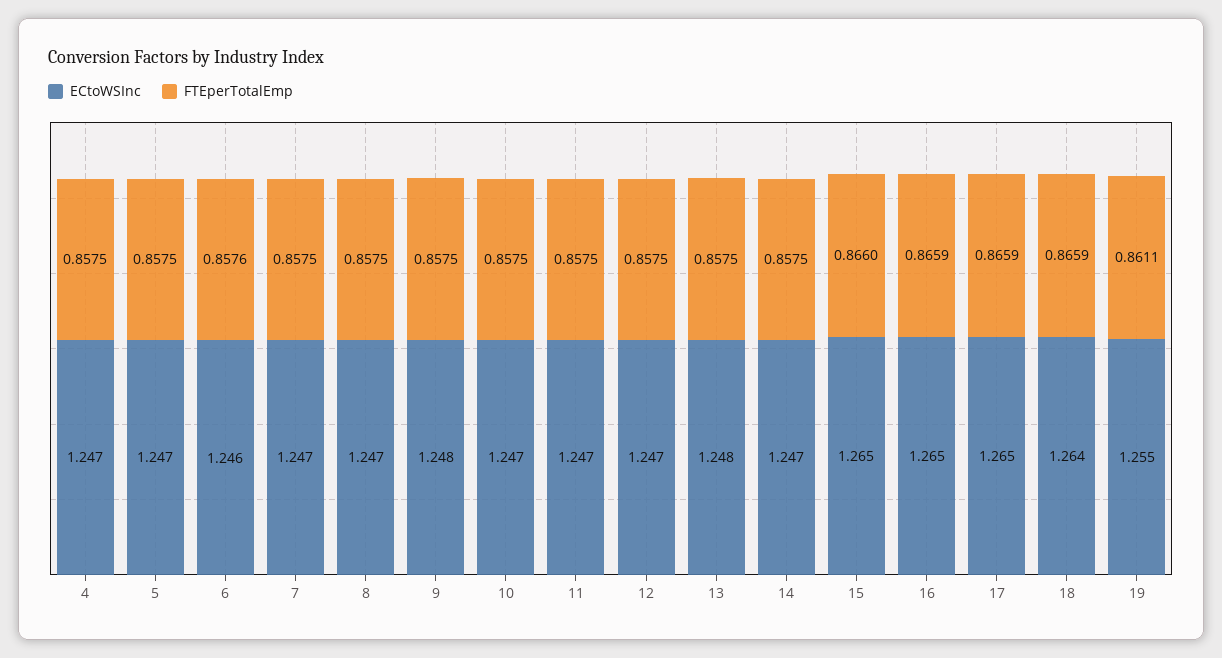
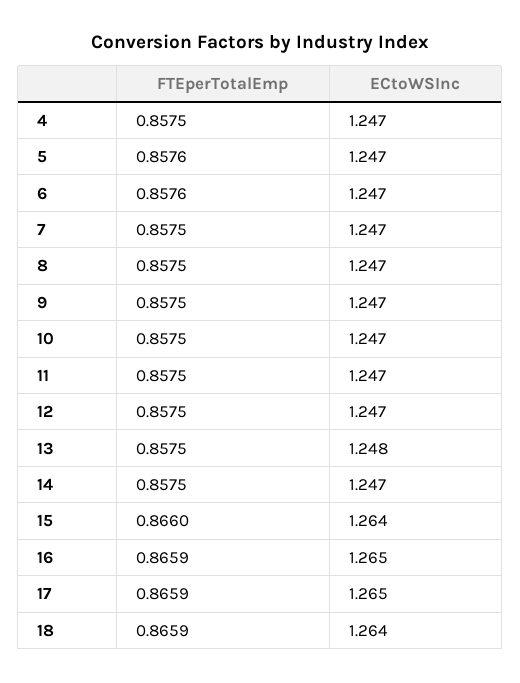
FTEperTotalEmp, 5: 0.8575 -> 0.8576
ECtoWSInc, 6: 1.246 -> 1.247
ECtoWSInc, 9: 1.248 -> 1.247
ECtoWSInc, 15: 1.265 -> 1.264
ECtoWSInc, 19: 1.255 -> none
FTEperTotalEmp, 19: 0.8611 -> none

